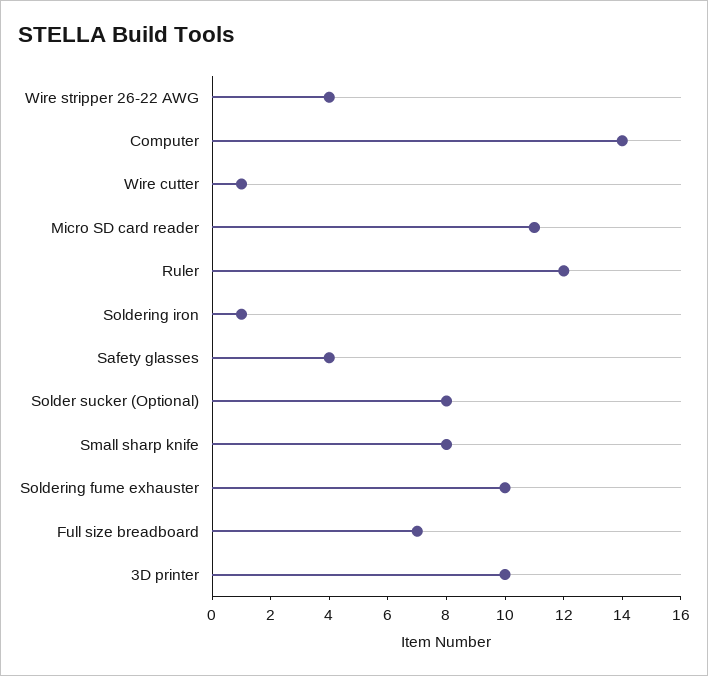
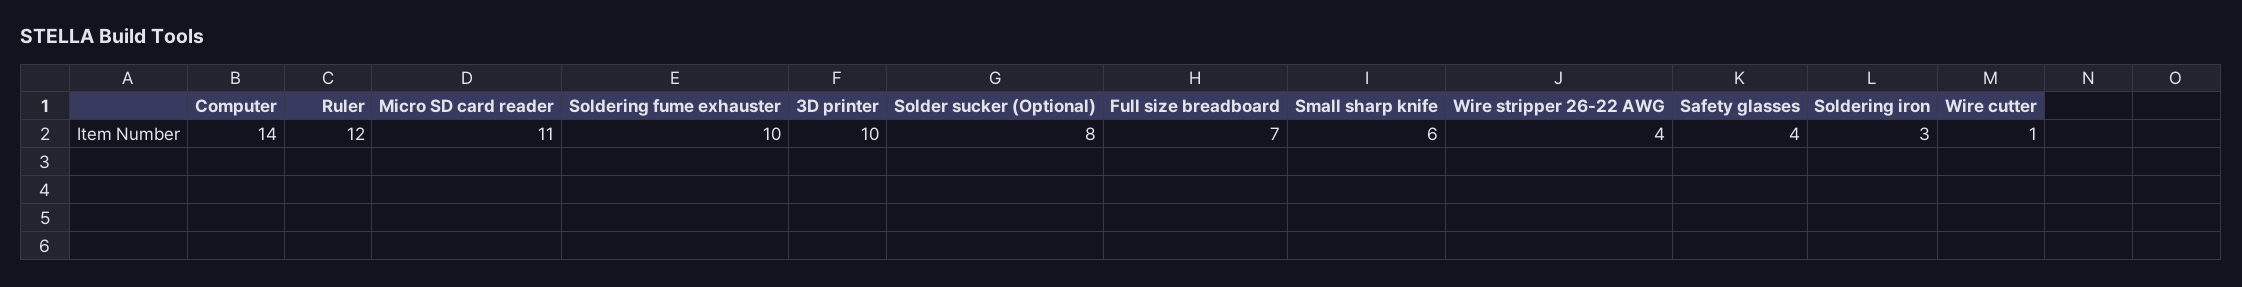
Soldering iron: 1 -> 3
Small sharp knife: 8 -> 6

